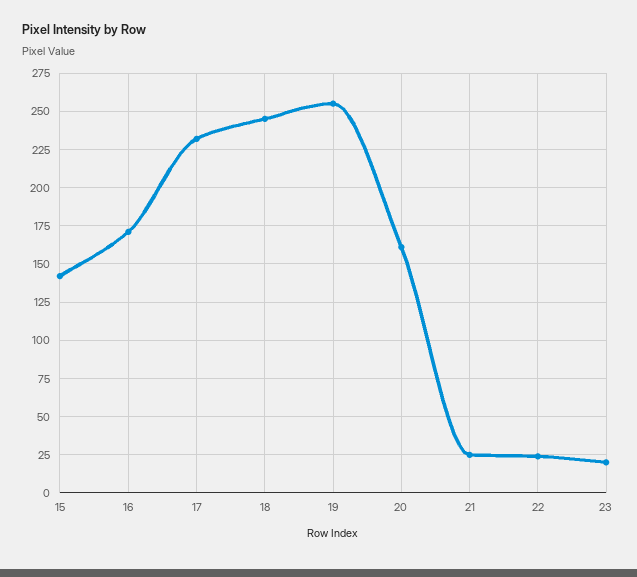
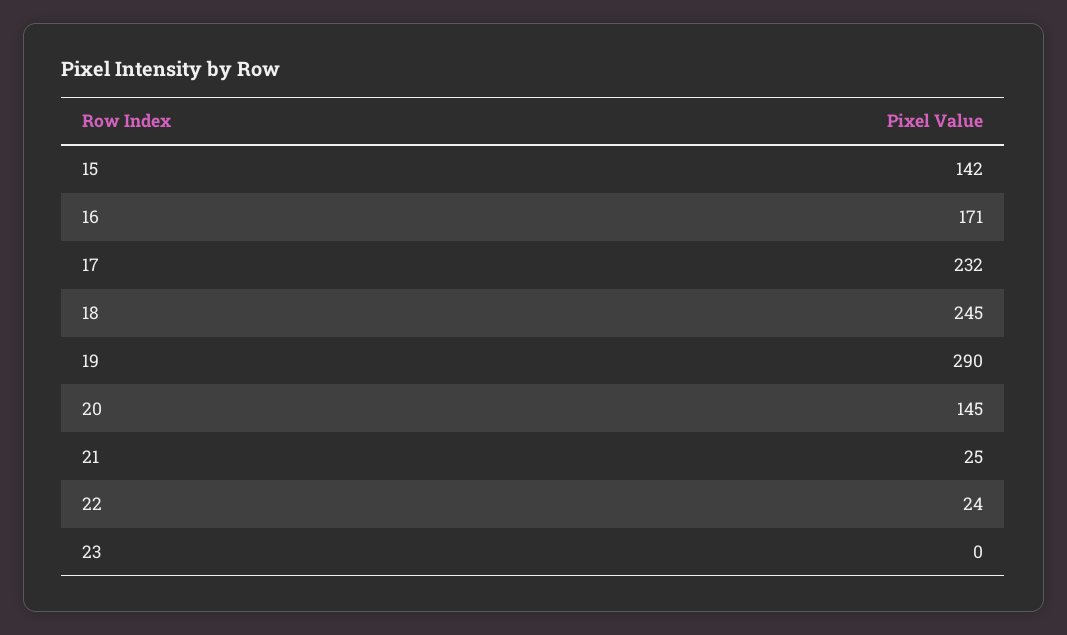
19: 255 -> 290
20: 160 -> 145
23: 20 -> 0

